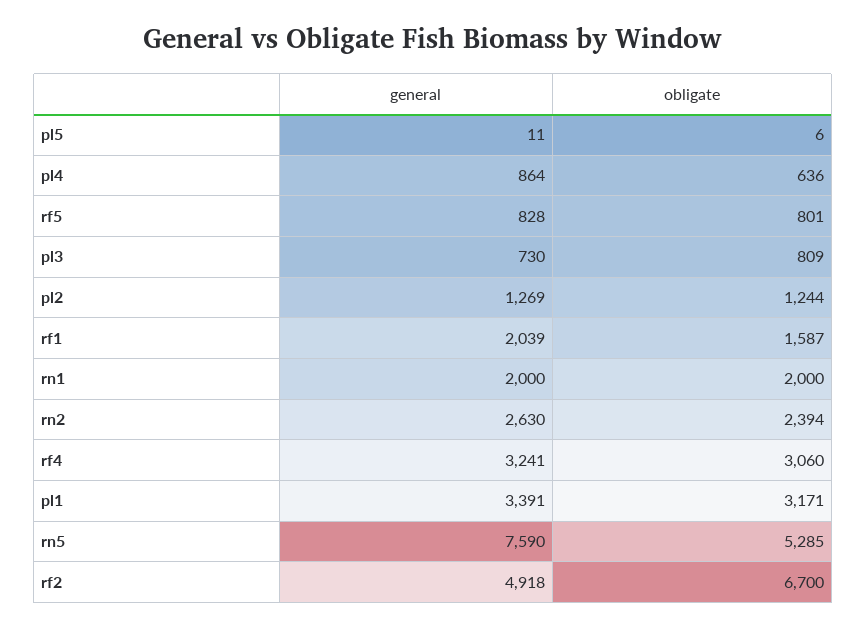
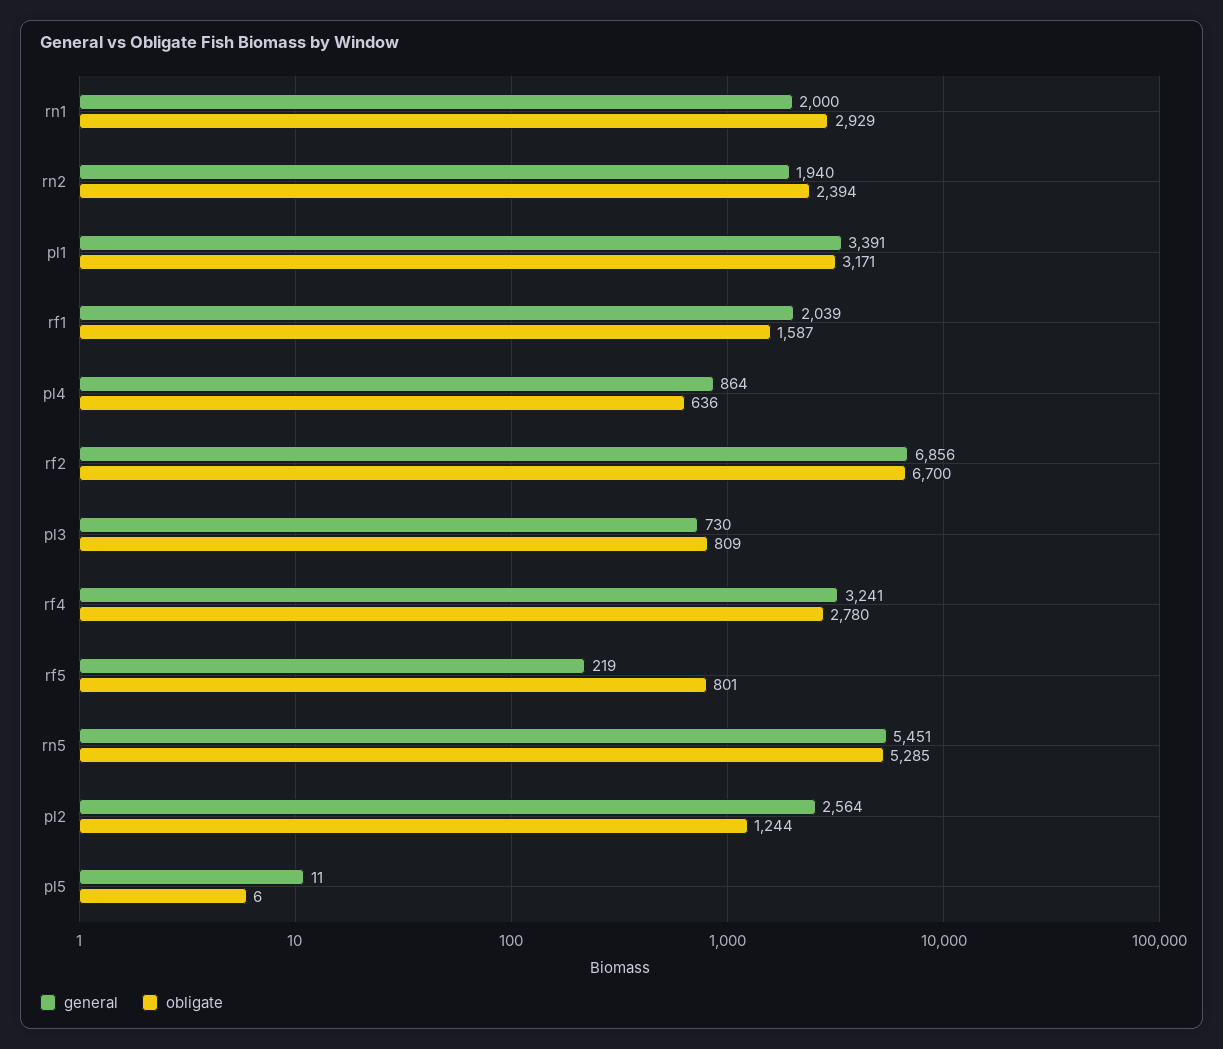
general, rf5: 828 -> 219
general, pl2: 1269 -> 2564
obligate, rn1: 2000 -> 2929
general, rn2: 2630 -> 1940
obligate, rf4: 3060 -> 2780
general, rn5: 7590 -> 5451
general, rf2: 4918 -> 6856

